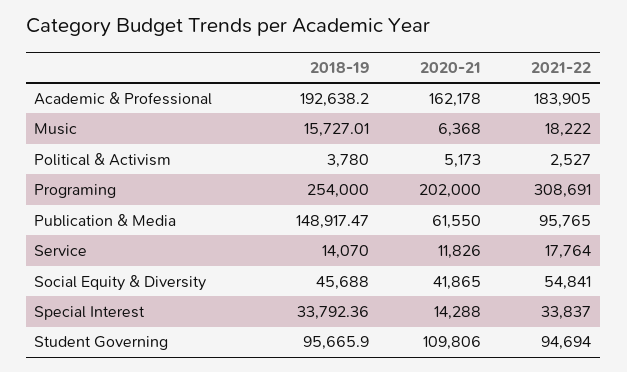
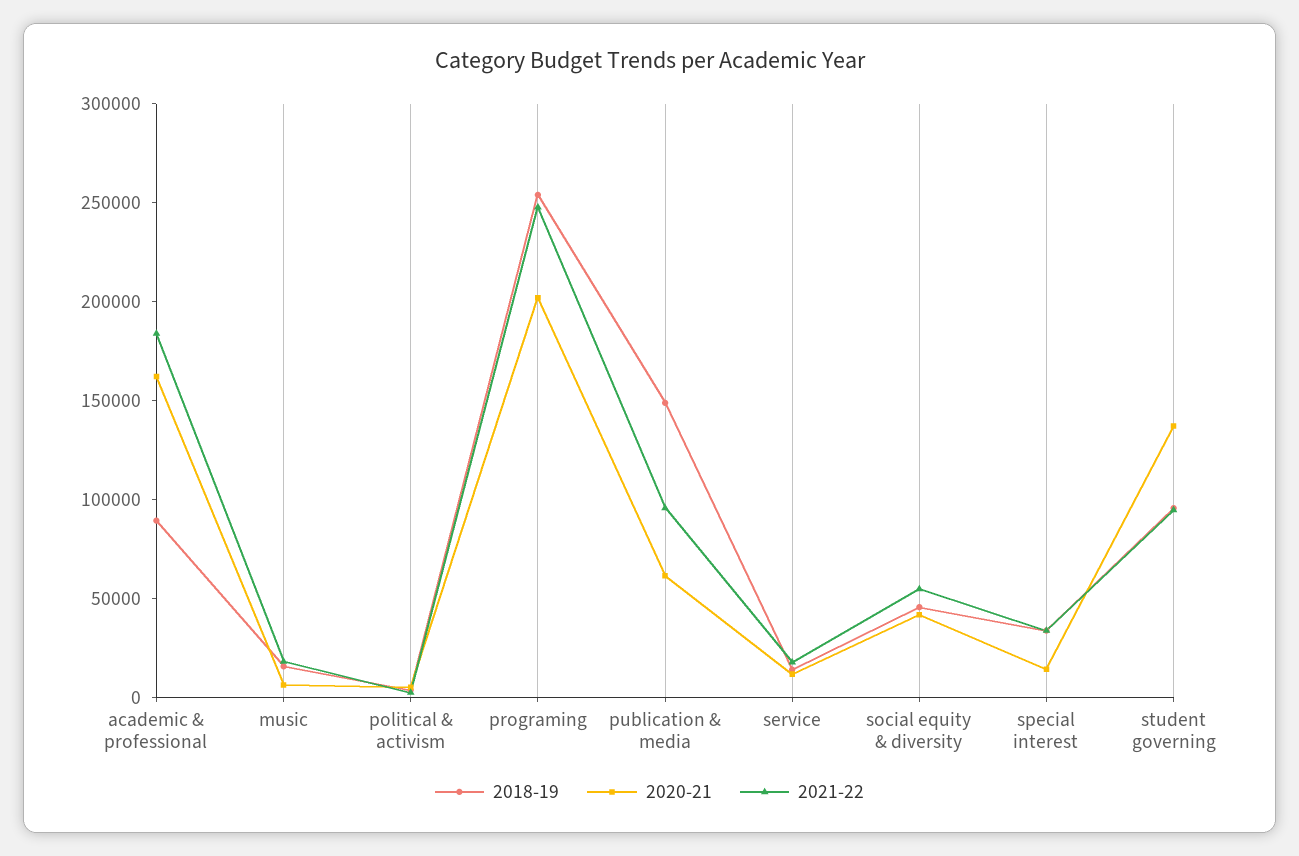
2018-19, Academic & Professional: 192638.2 -> 90000
2021-22, Programing: 308691 -> 250000
2020-21, Student Governing: 109806 -> 140000

